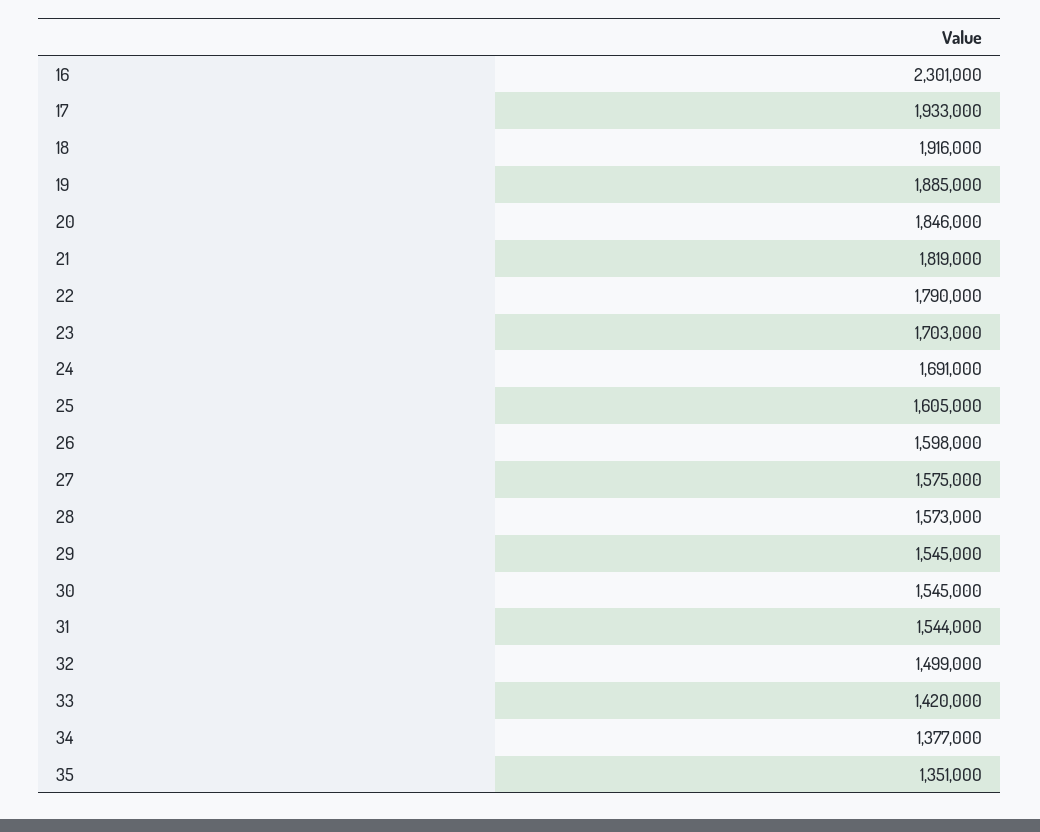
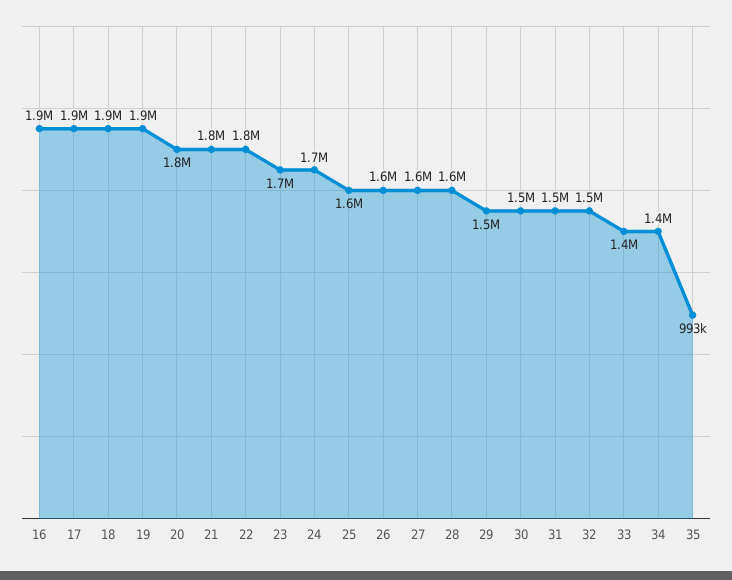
16: 2301000 -> 1900000
35: 1351000 -> 993000

